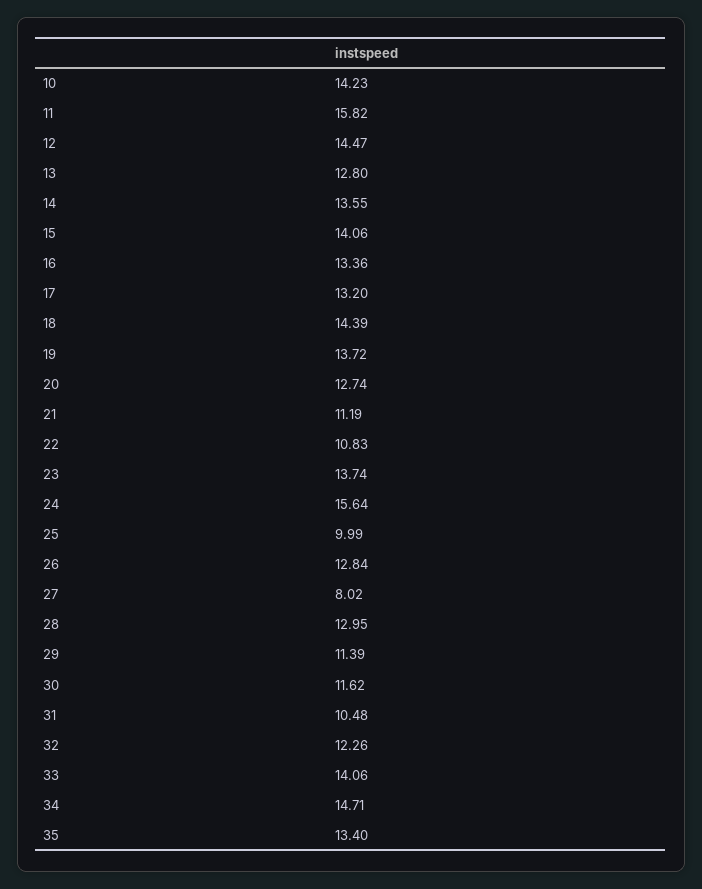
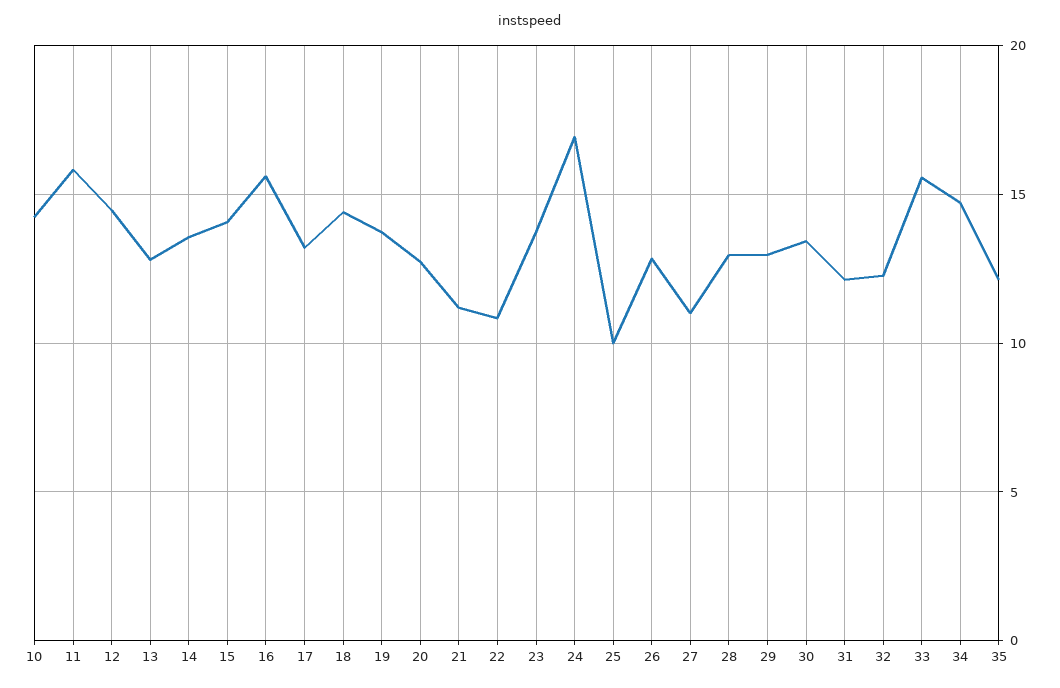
16: 13.36 -> 15.5
24: 15.64 -> 17
27: 8.02 -> 11
29: 11.39 -> 13
30: 11.62 -> 13.5
31: 10.48 -> 12
33: 14.06 -> 15.5
35: 13.4 -> 12

